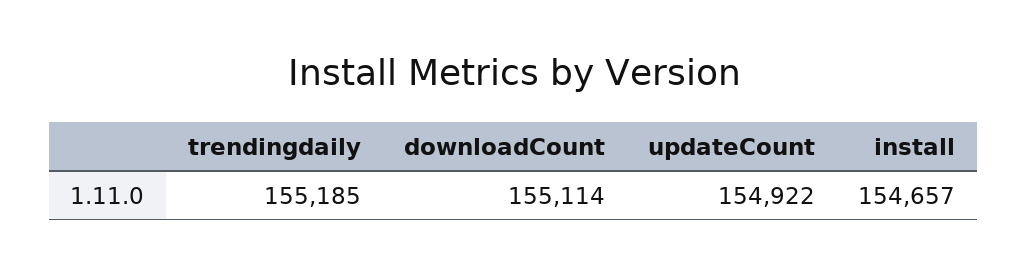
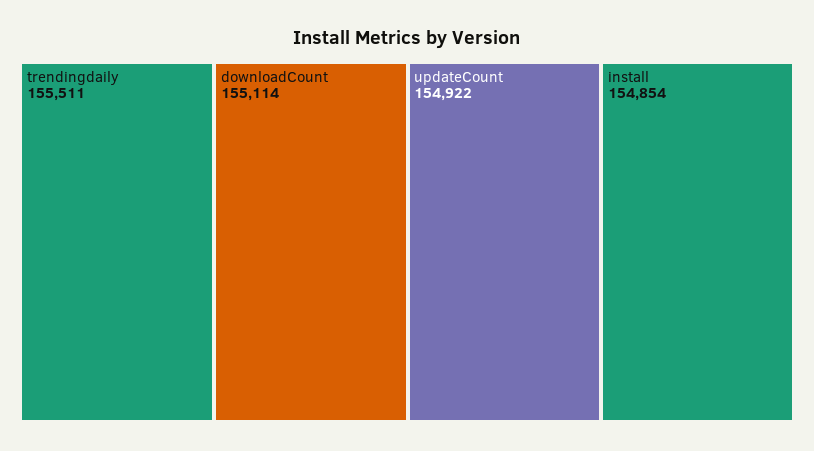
trendingdaily: 155185 -> 155511
install: 154657 -> 154854

